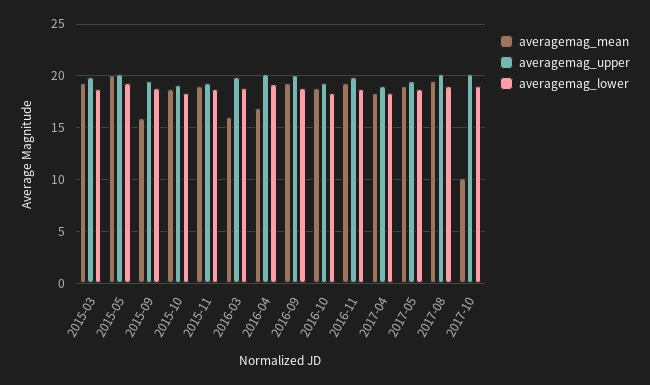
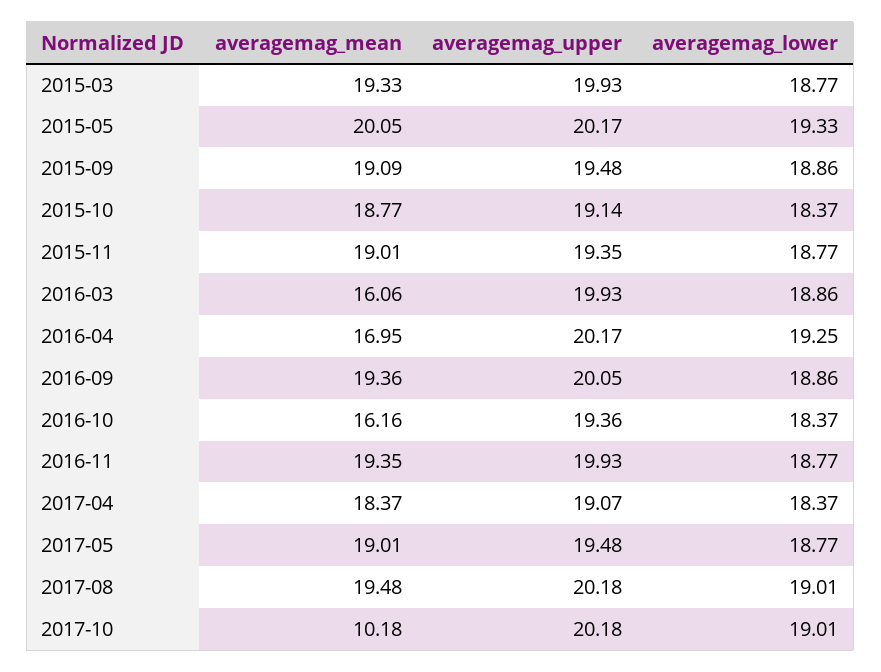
averagemag_mean, 2015-09: 16 -> 19.09
averagemag_mean, 2016-10: 19 -> 16.16

